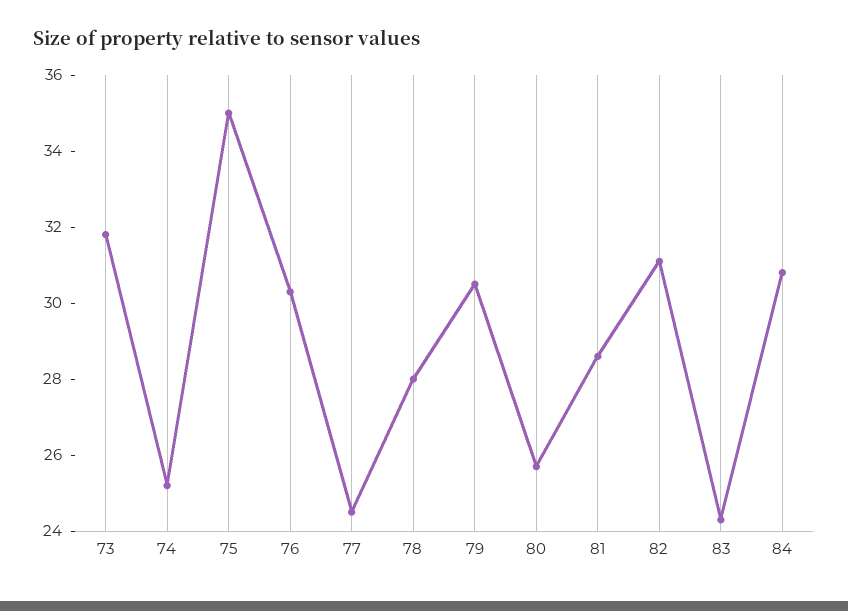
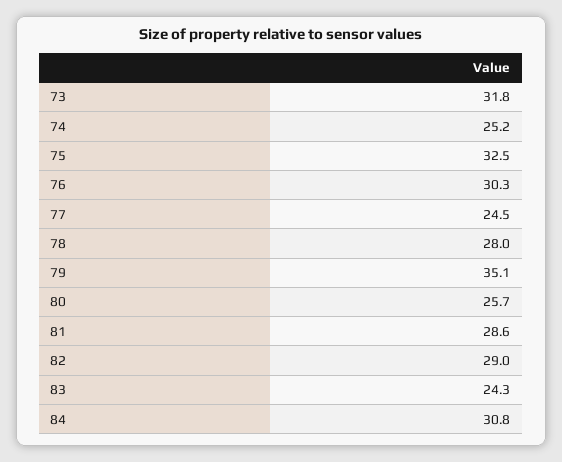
75: 35 -> 32.5
79: 30.5 -> 35.1
82: 31 -> 29

